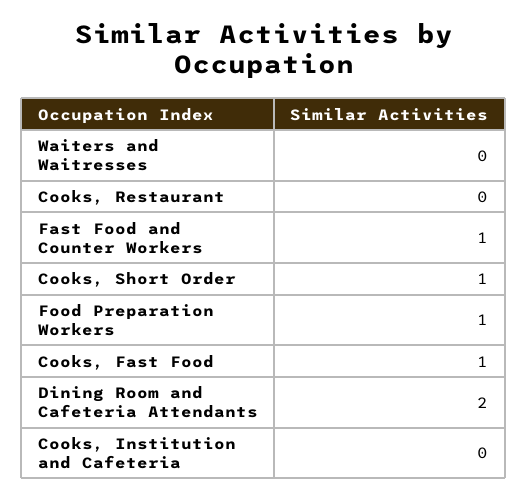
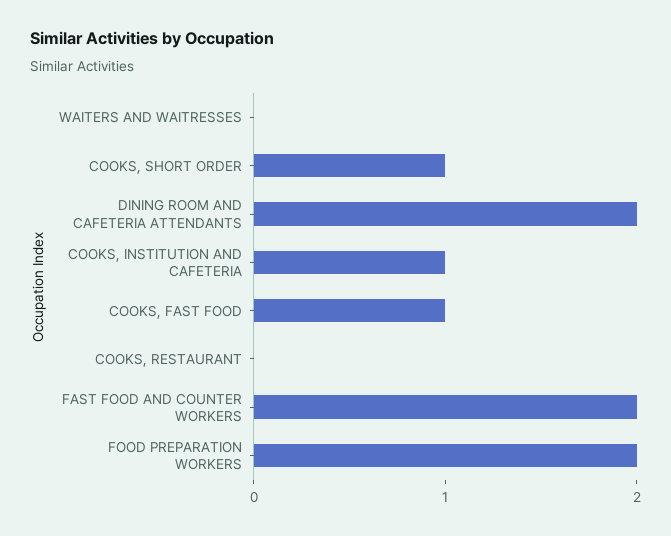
Fast Food and Counter Workers: 1 -> 2
Food Preparation Workers: 1 -> 2
Cooks, Institution and Cafeteria: 0 -> 1

